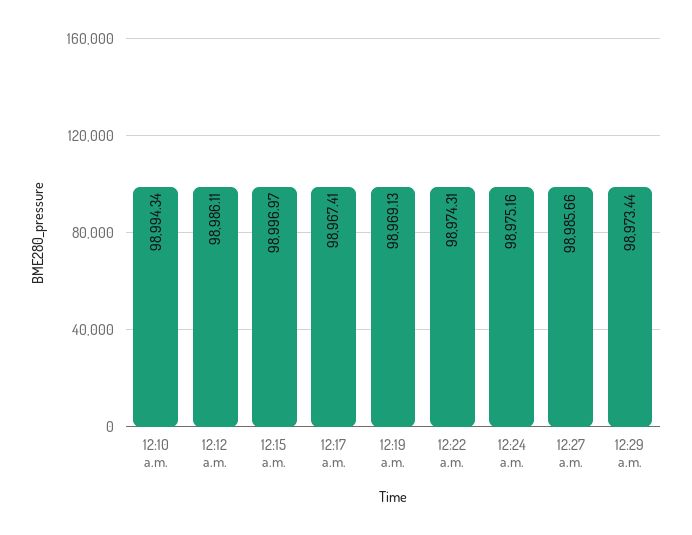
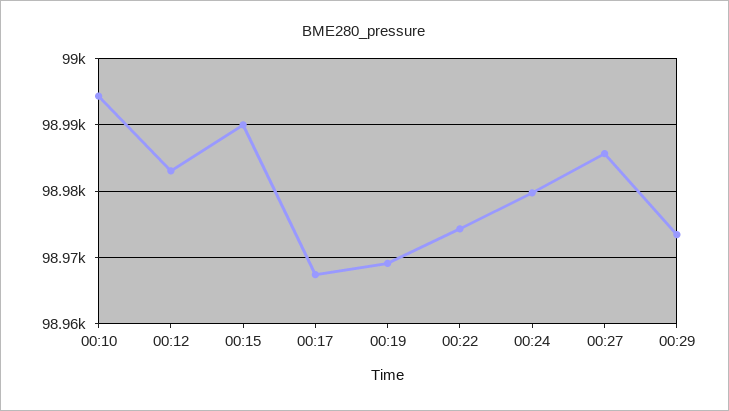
12:12 a.m.: 98986.11 -> 98983
12:15 a.m.: 98996.97 -> 98990
12:24 a.m.: 98975.16 -> 98980

